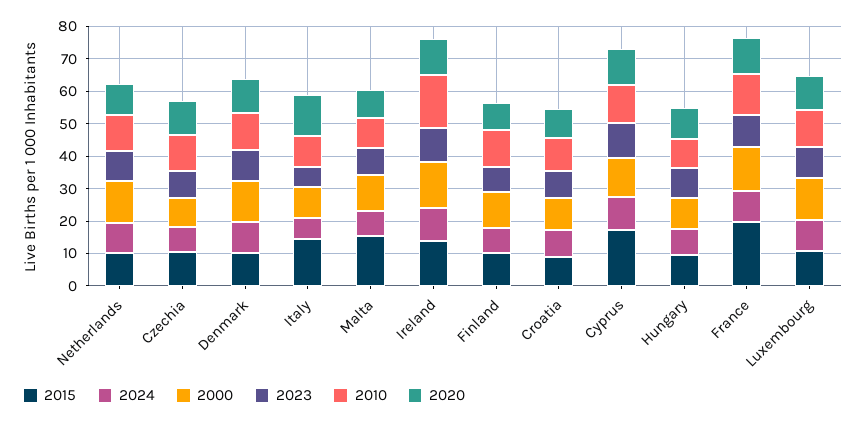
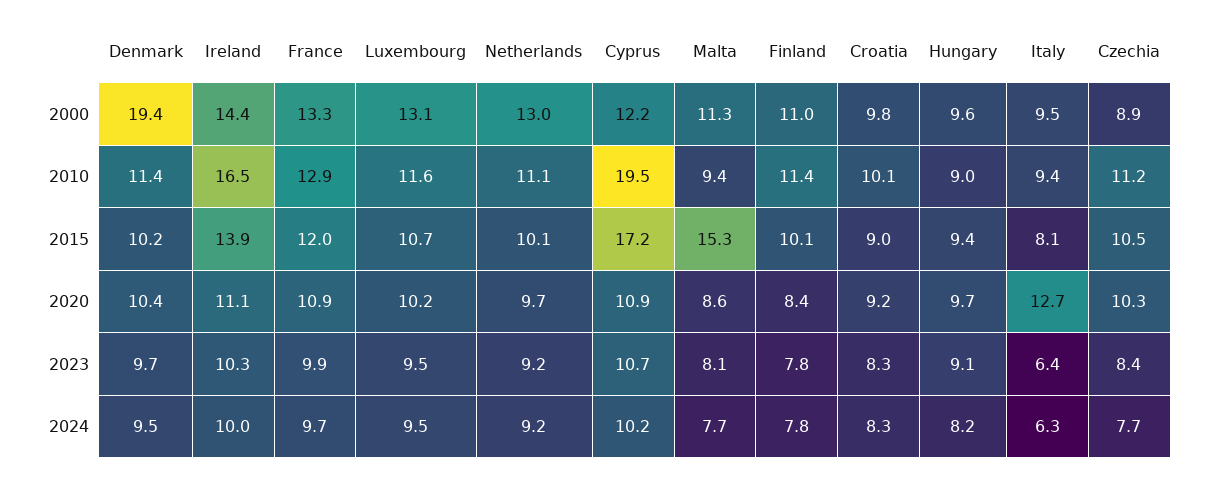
2000, Denmark: 12.5 -> 19.4
2015, Italy: 15 -> 8.1
2010, Cyprus: 12.5 -> 19.5
2015, France: 20 -> 12

